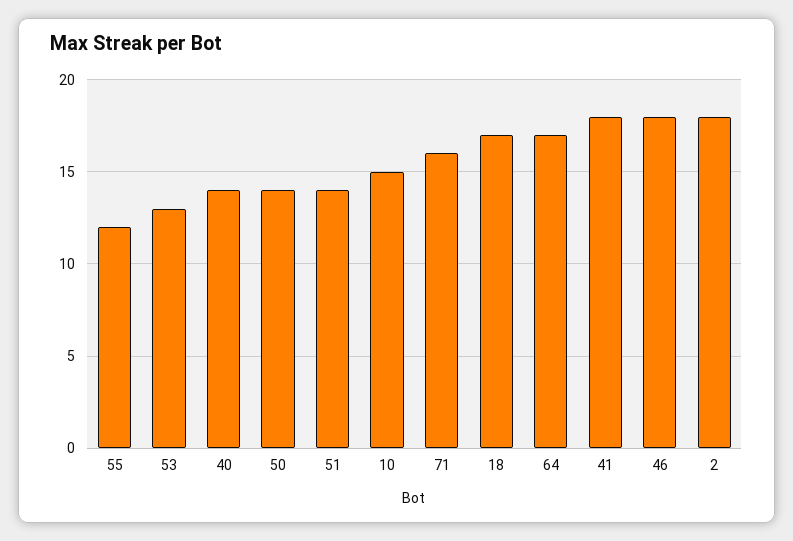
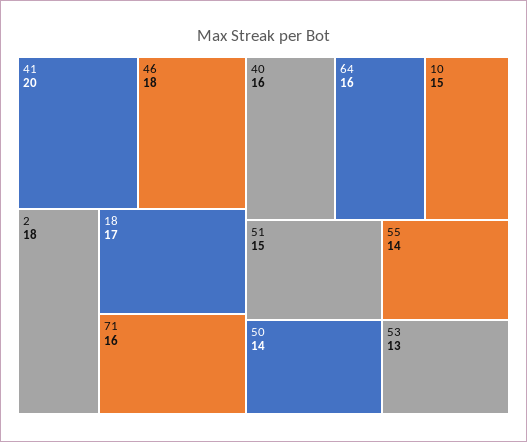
55: 12 -> 14
40: 14 -> 16
51: 14 -> 15
64: 17 -> 16
41: 18 -> 20

